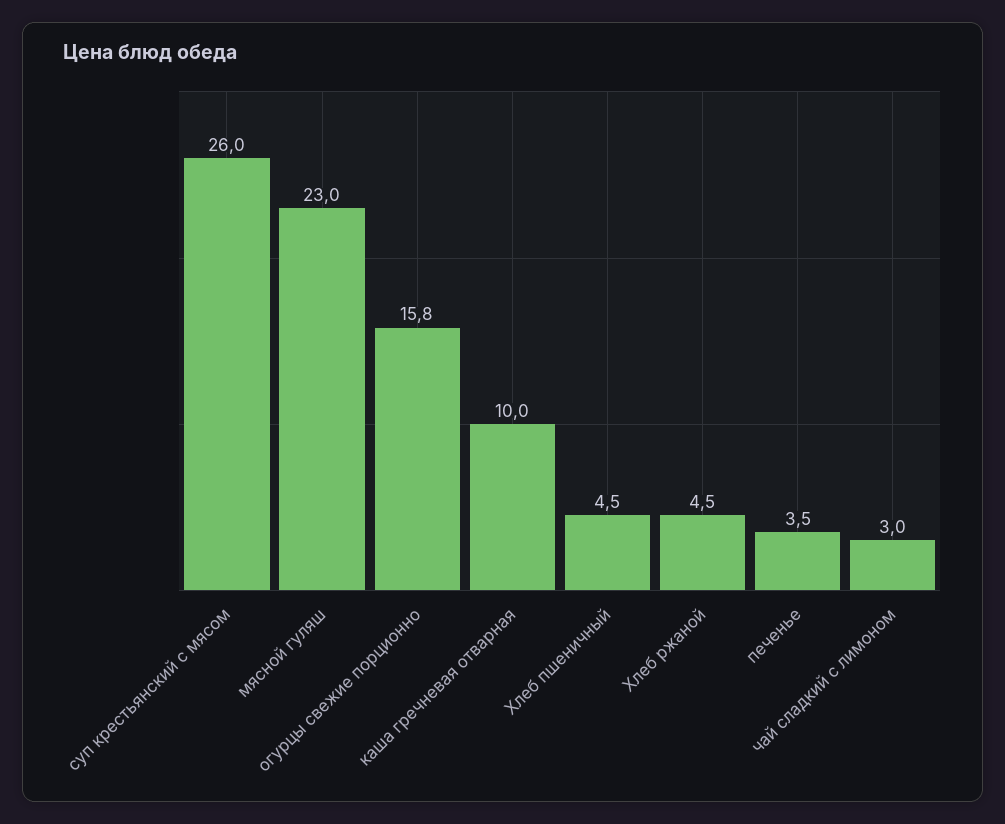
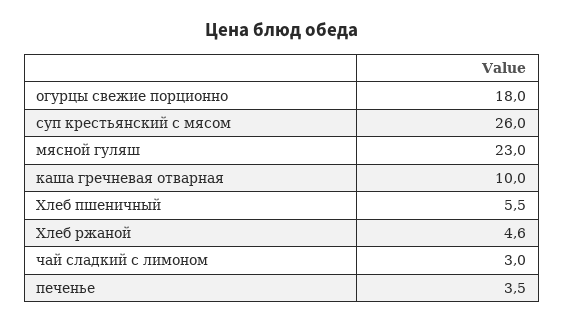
огурцы свежие порционно: 15.8 -> 18
Хлеб пшеничный: 4.5 -> 5.5
Хлеб ржаной: 4.5 -> 4.6

